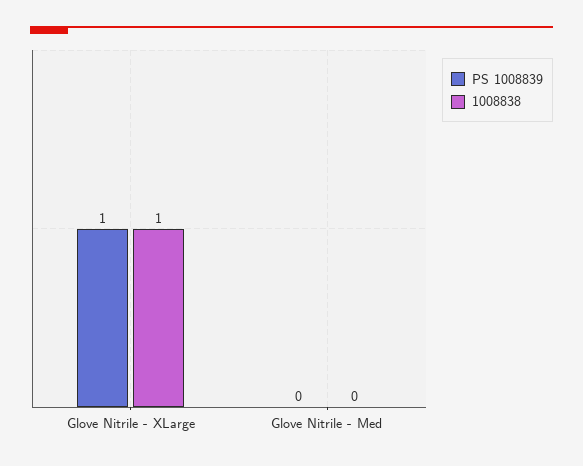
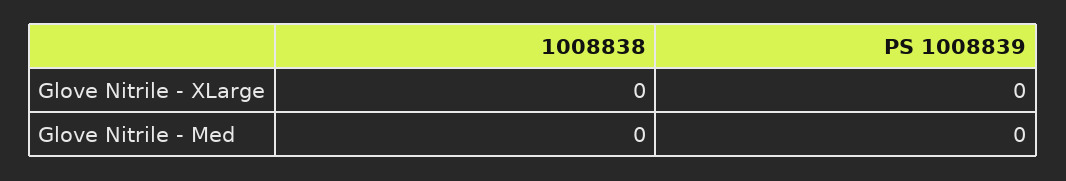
PS 1008839, Glove Nitrile - XLarge: 1 -> 0
1008838, Glove Nitrile - XLarge: 1 -> 0

